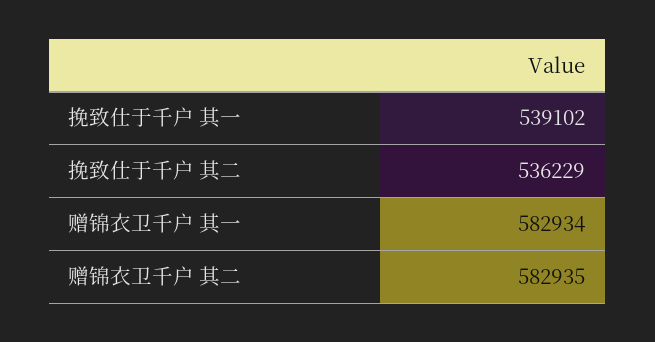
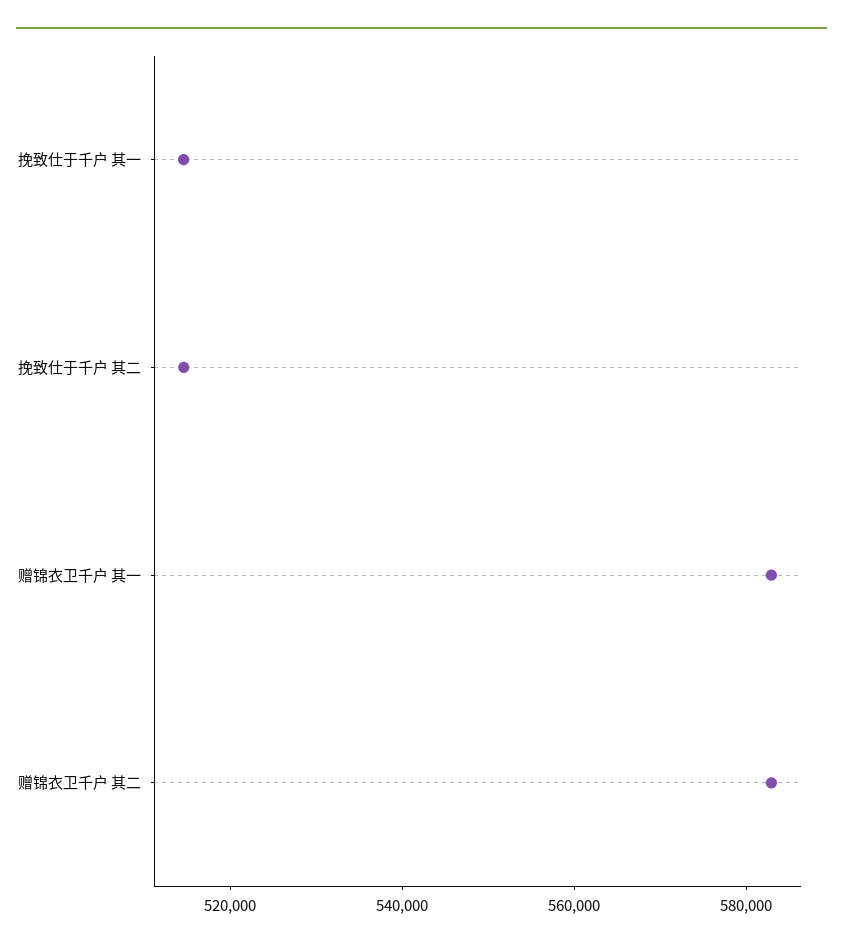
挽致仕于千户 其一: 539102 -> 515000
挽致仕于千户 其二: 536229 -> 515000

